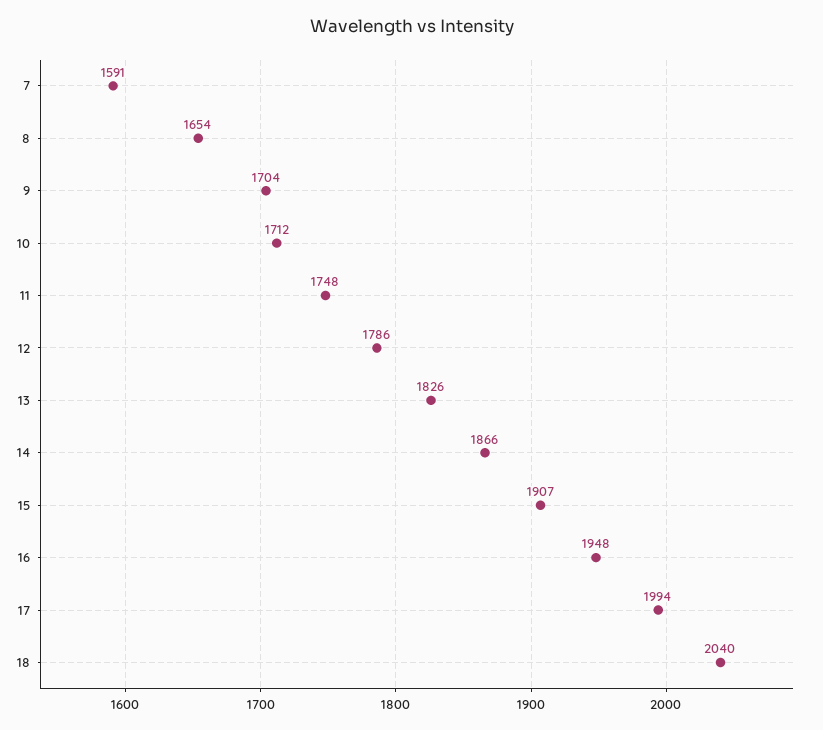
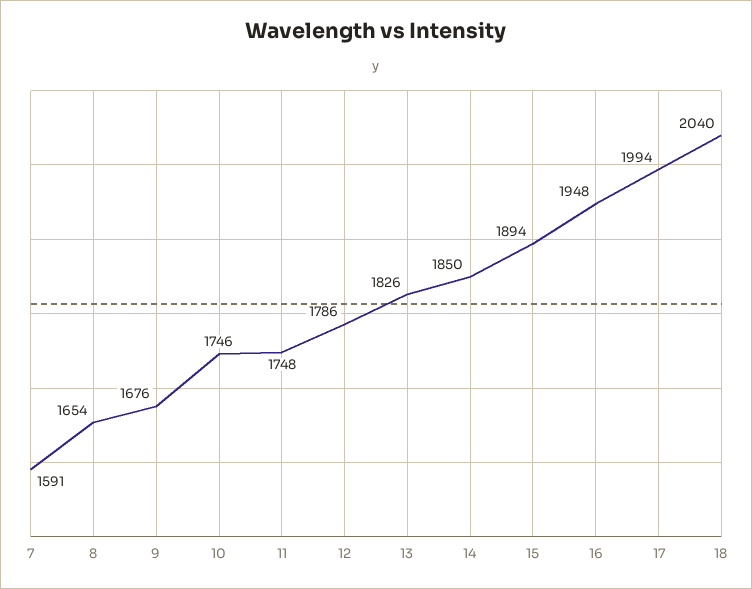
9: 1704 -> 1676
10: 1712 -> 1746
14: 1866 -> 1850
15: 1907 -> 1894

